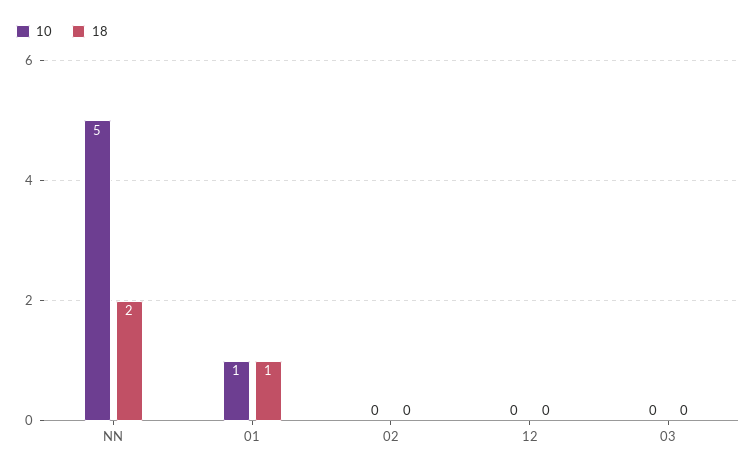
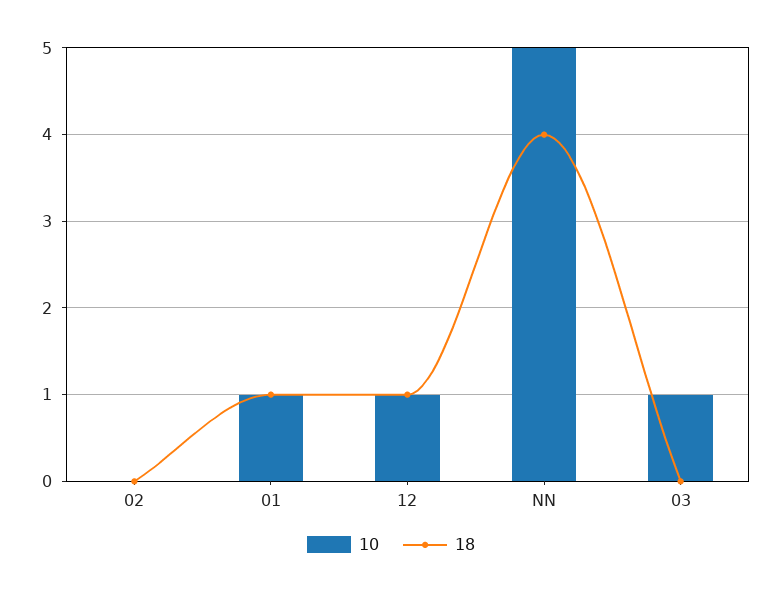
18, NN: 2 -> 4
10, 12: 0 -> 1
18, 12: 0 -> 1
10, 03: 0 -> 1

